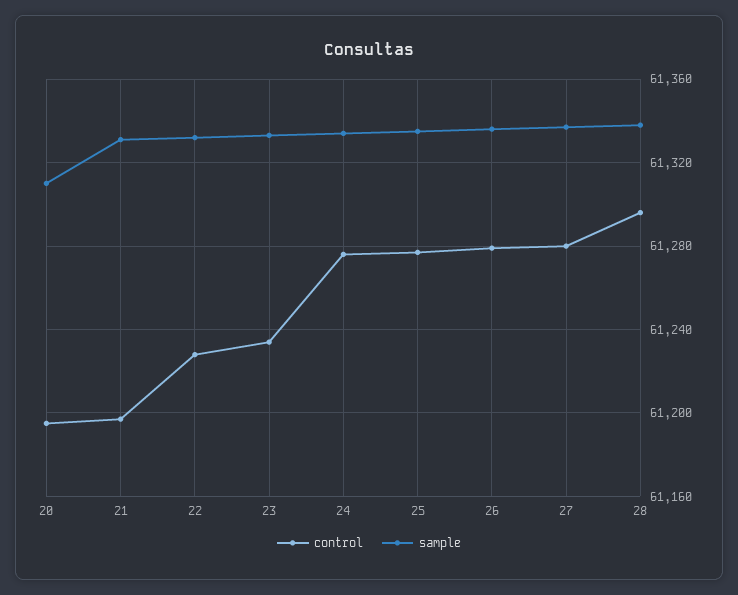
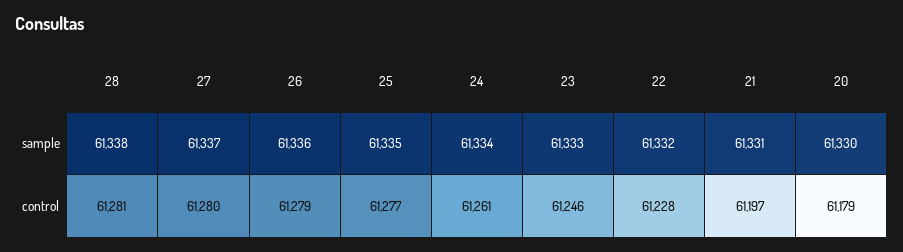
control, 20: 61195 -> 61179
sample, 20: 61310 -> 61330
control, 23: 61235 -> 61246
control, 24: 61275 -> 61261
control, 28: 61295 -> 61281

